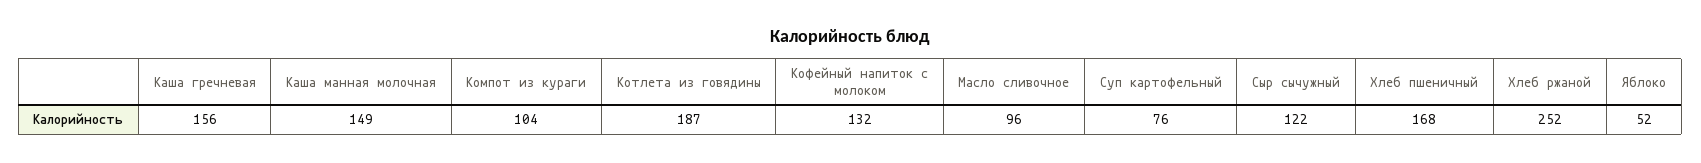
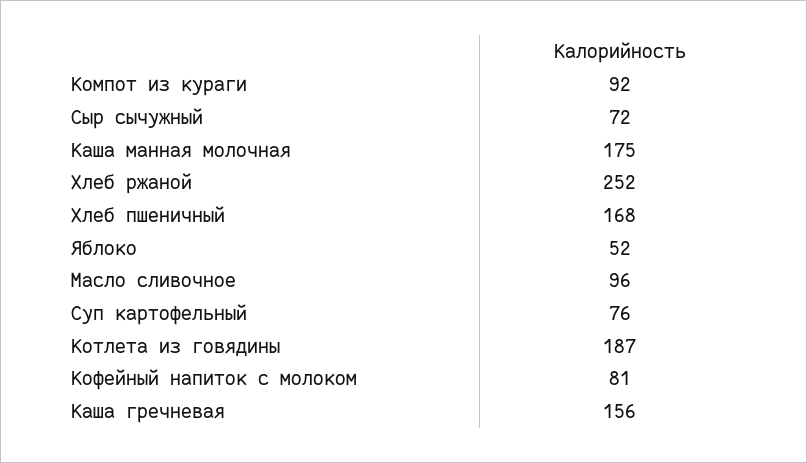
Каша манная молочная: 149 -> 175
Компот из кураги: 104 -> 92
Кофейный напиток с молоком: 132 -> 81
Сыр сычужный: 122 -> 72

